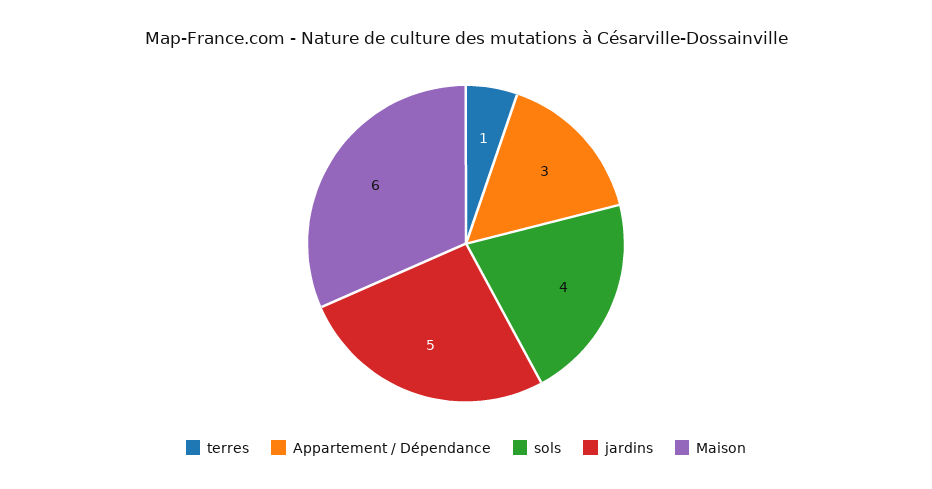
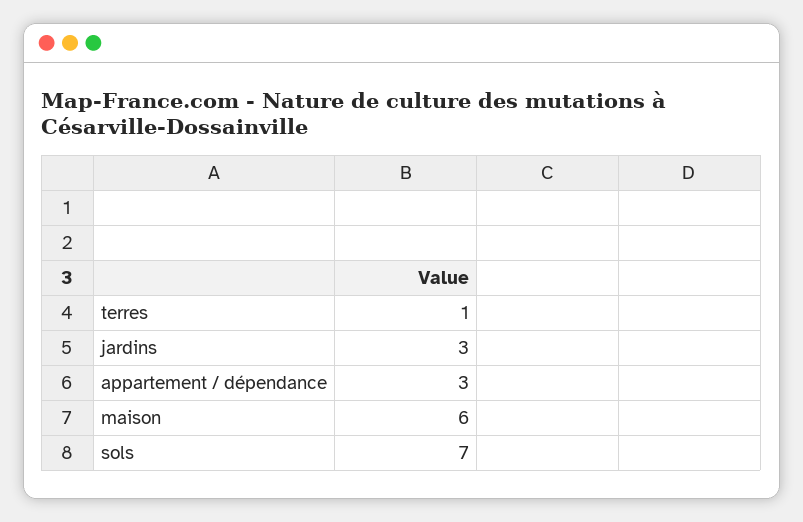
sols: 4 -> 7
jardins: 5 -> 3

